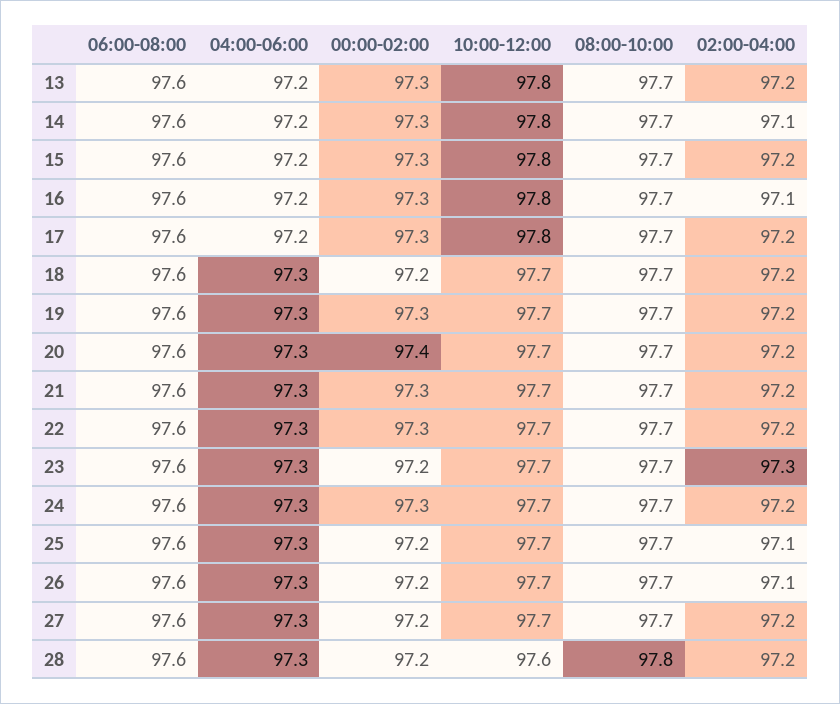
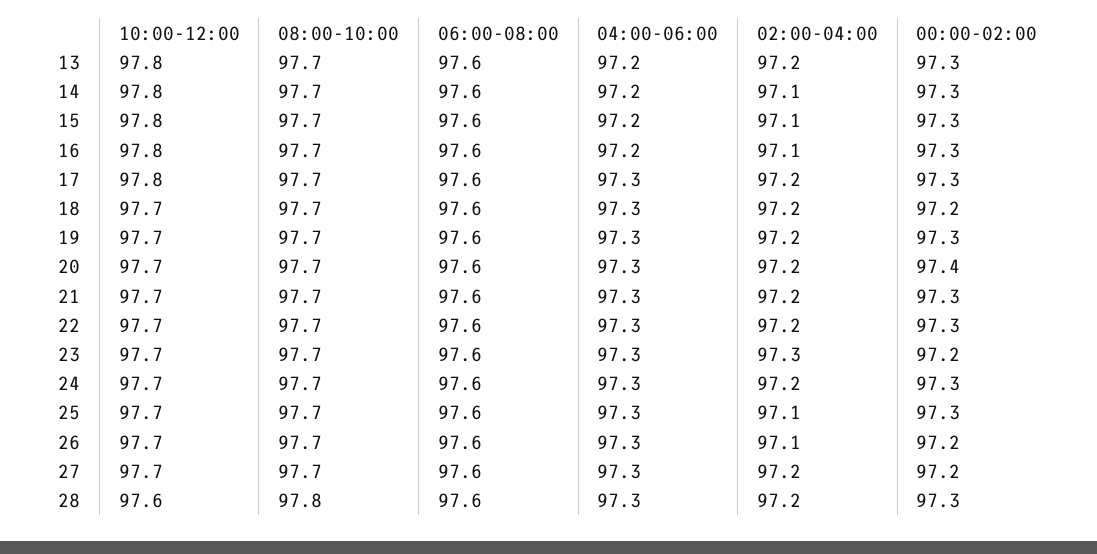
02:00-04:00, 15: 97.2 -> 97.1
04:00-06:00, 17: 97.2 -> 97.3
00:00-02:00, 25: 97.2 -> 97.3
00:00-02:00, 28: 97.2 -> 97.3

